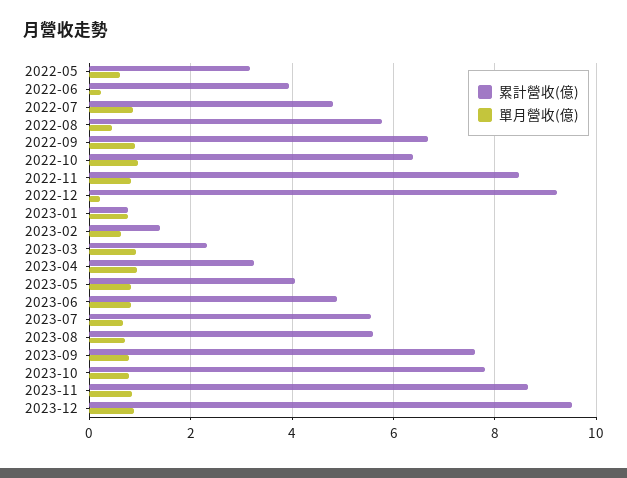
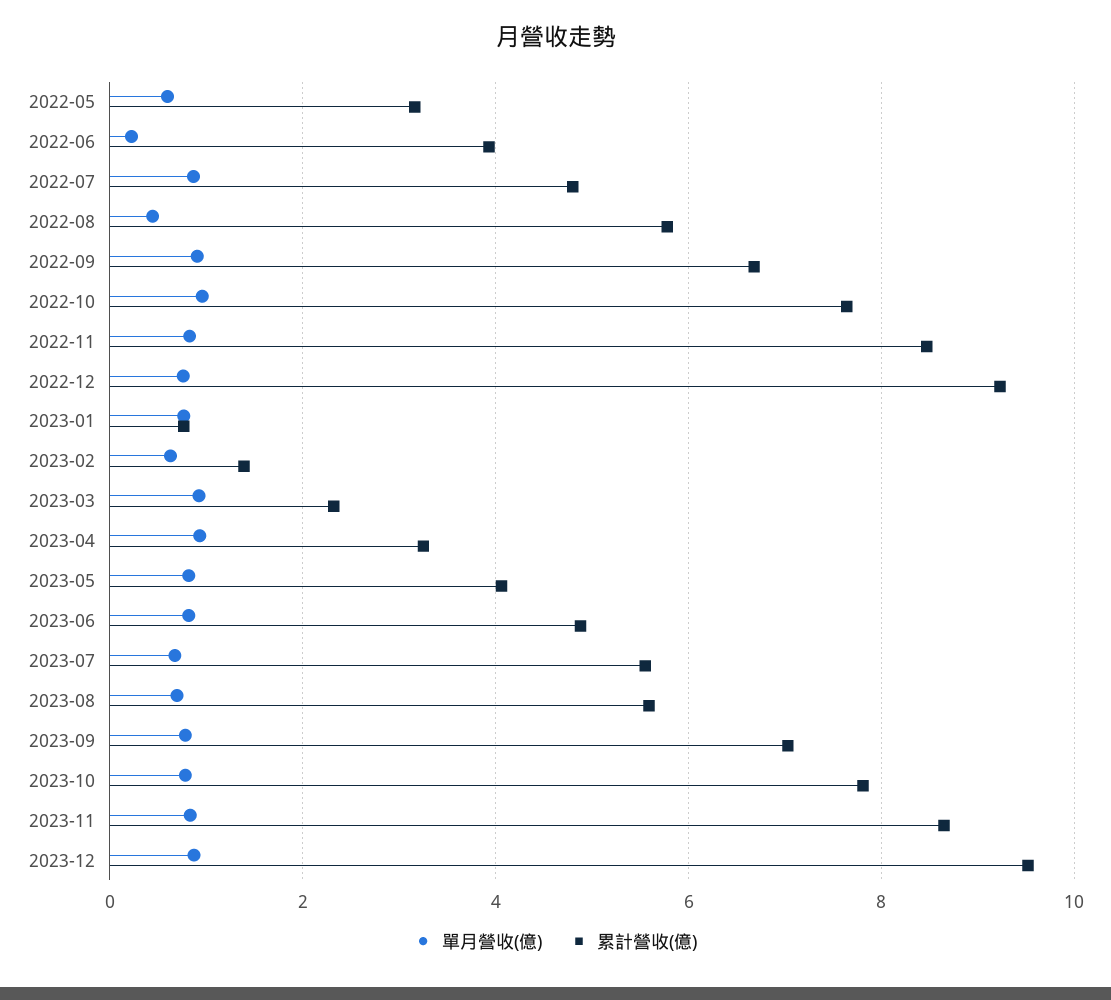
累計營收(億), 2022-10: 6.4 -> 7.6
單月營收(億), 2022-12: 0.2 -> 0.8
累計營收(億), 2023-09: 7.6 -> 7

